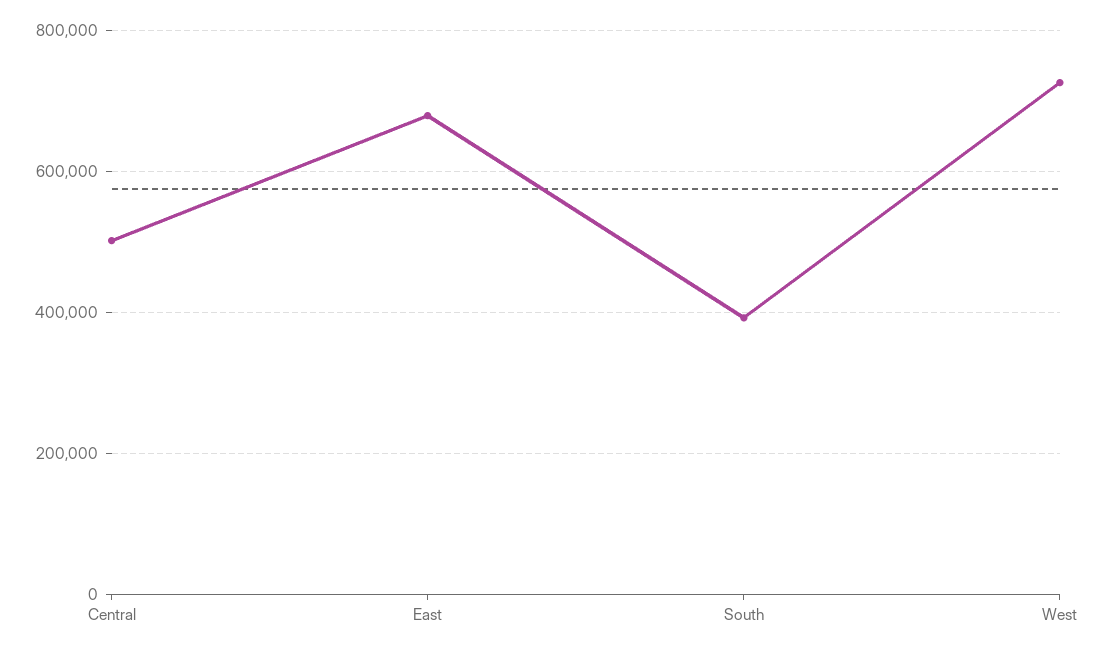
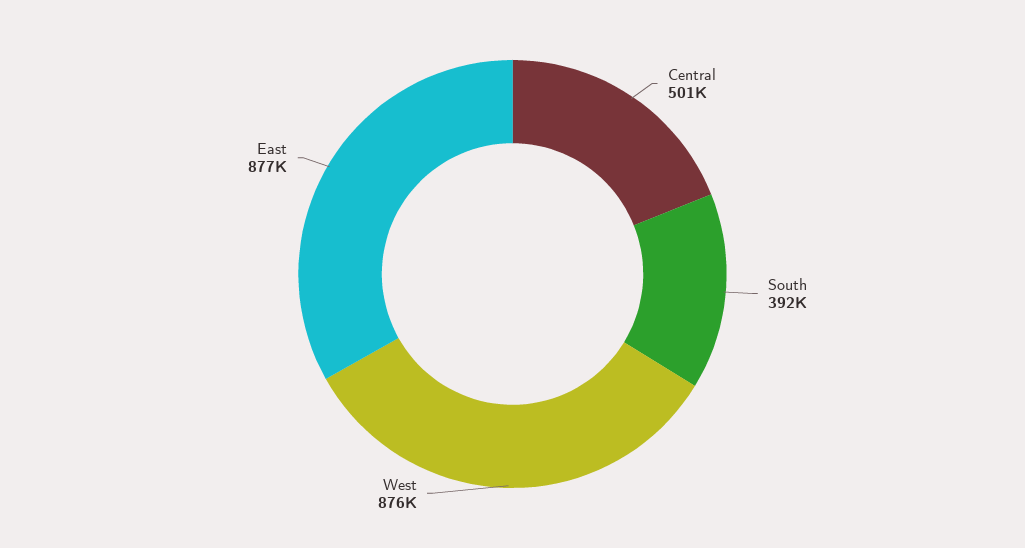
East: 680000 -> 877000
West: 720000 -> 876000

